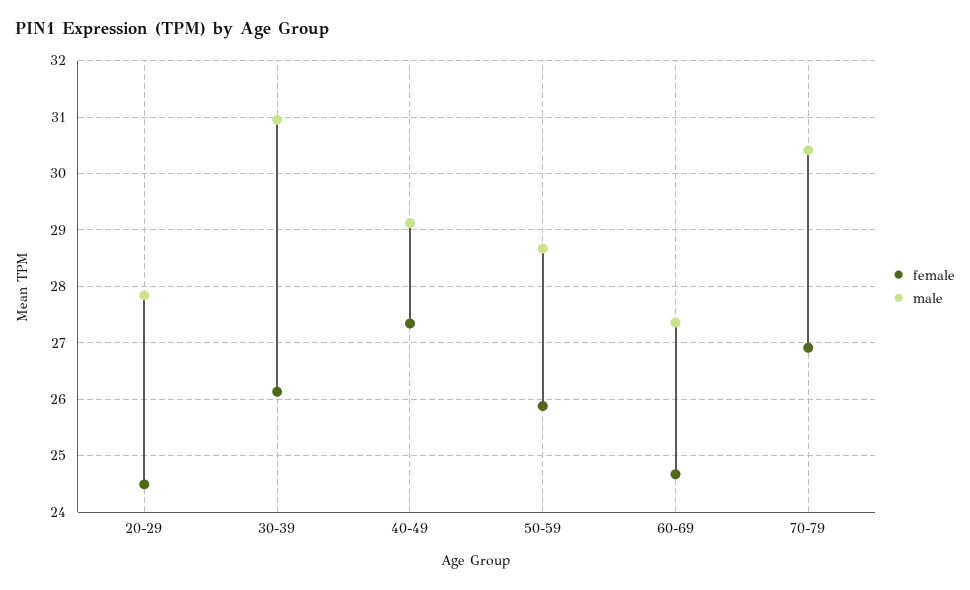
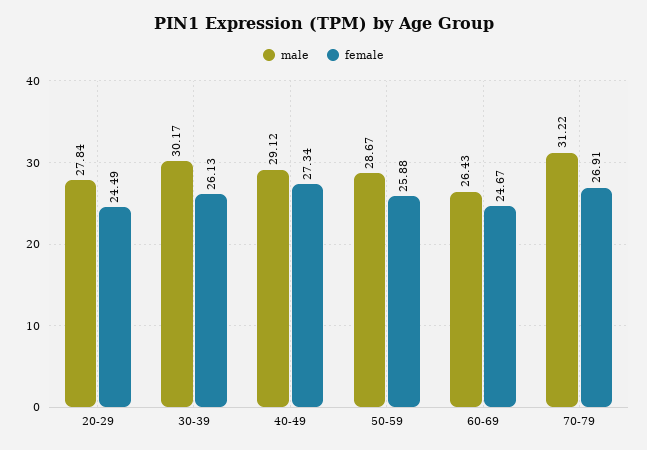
male, 30-39: 31 -> 30.17
male, 60-69: 27.4 -> 26.43
male, 70-79: 30.4 -> 31.22

